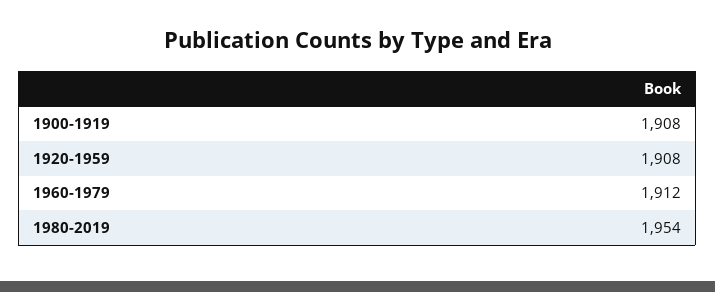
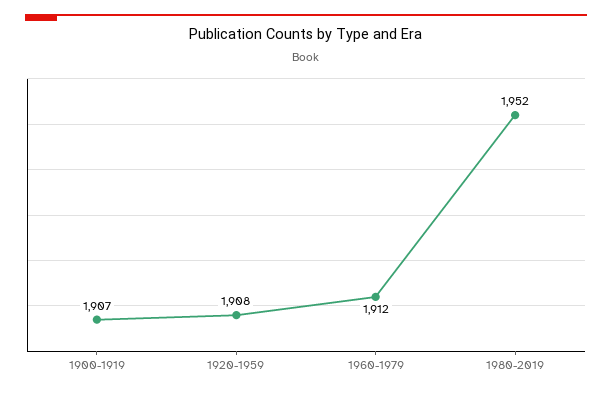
1900-1919: 1908 -> 1907
1980-2019: 1954 -> 1952

